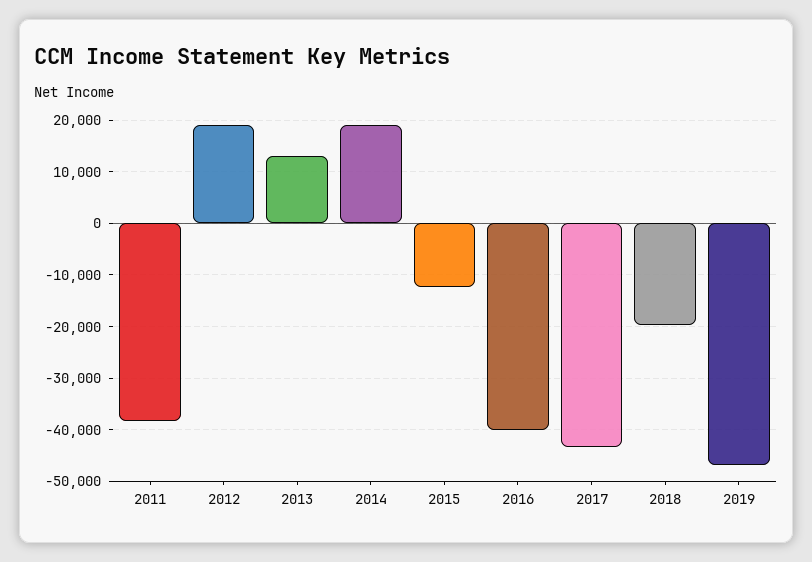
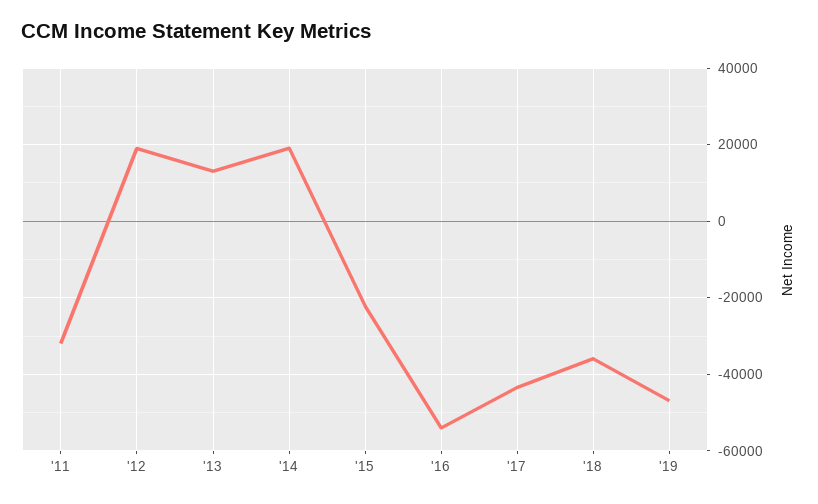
2011: -38000 -> -32000
2015: -12000 -> -22000
2016: -40000 -> -54000
2018: -20000 -> -36000

